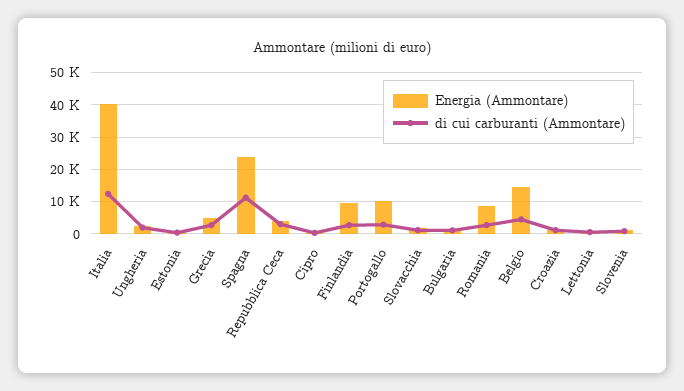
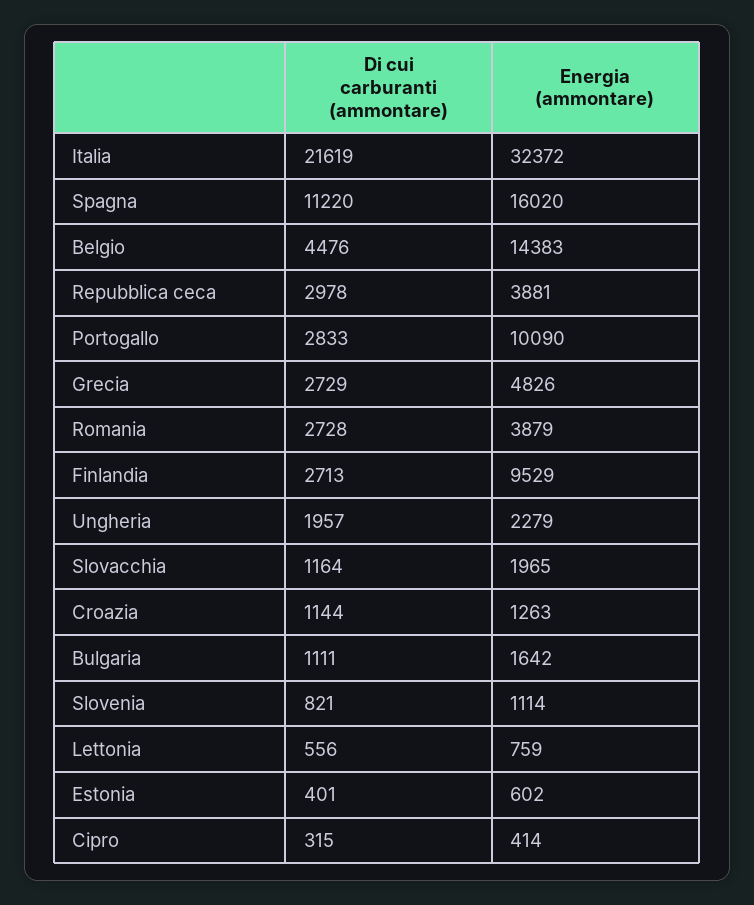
Energia (Ammontare), Italia: 40000 -> 32372
di cui carburanti (Ammontare), Italia: 12000 -> 21619
Energia (Ammontare), Spagna: 24000 -> 16020
Energia (Ammontare), Romania: 8000 -> 3879

